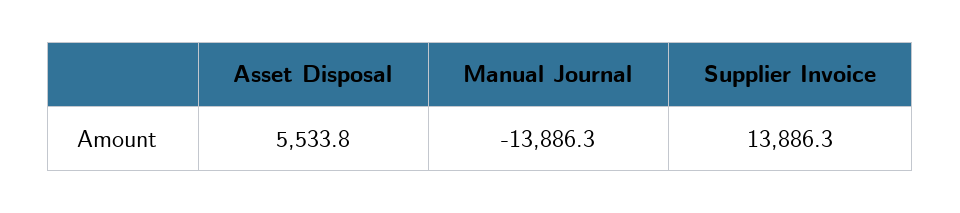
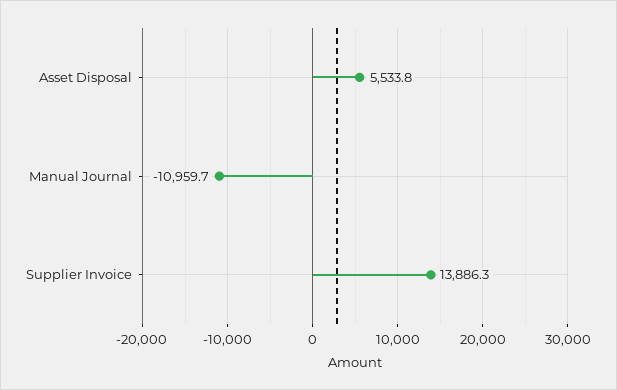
Manual Journal: -13886.3 -> -10959.7

